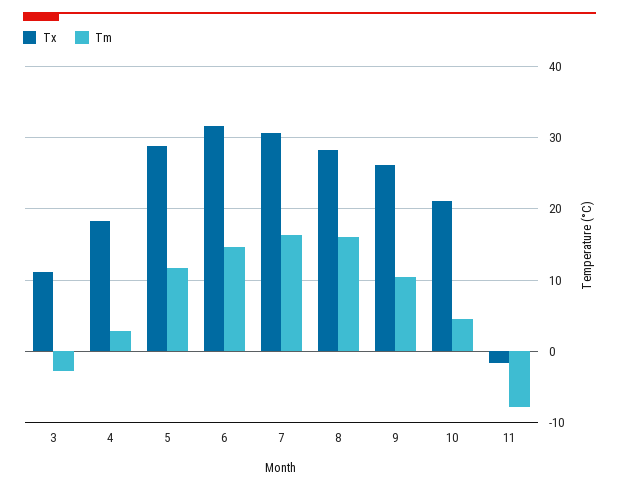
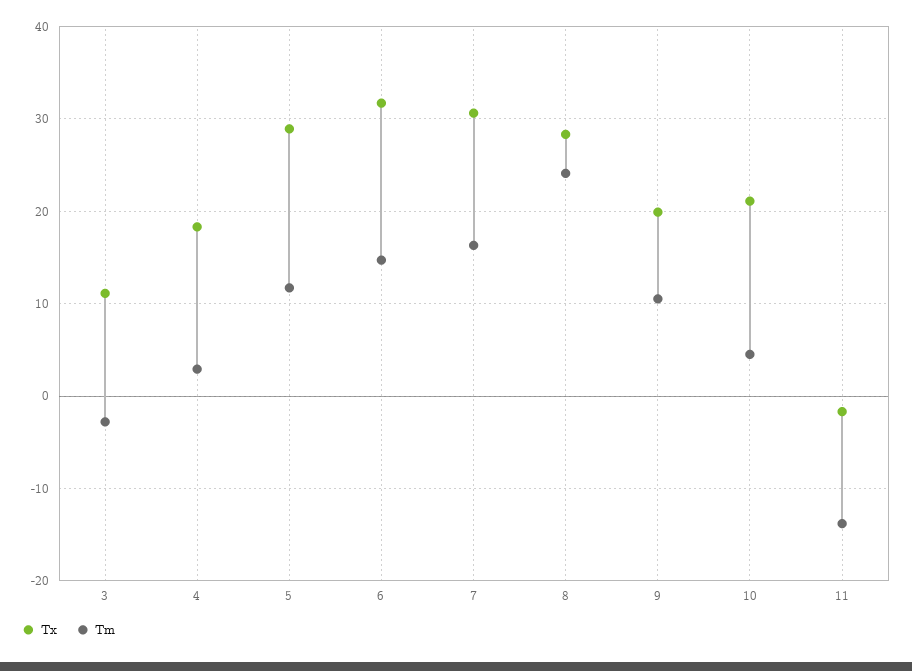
Tm, 8: 16 -> 24
Tx, 9: 26 -> 20
Tm, 11: -8 -> -14

